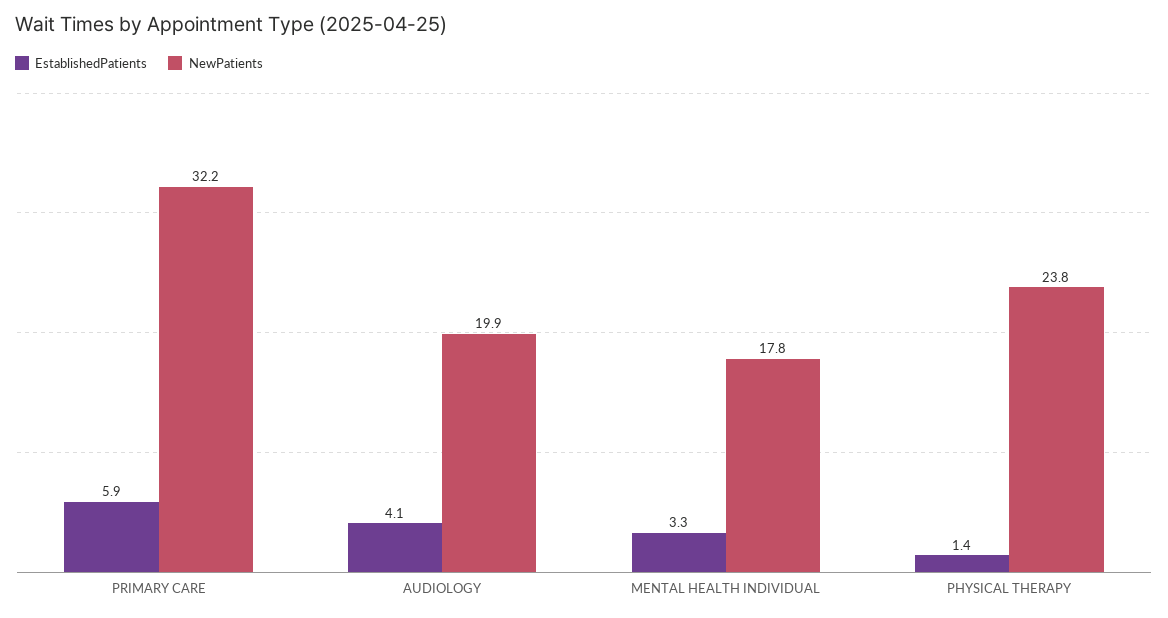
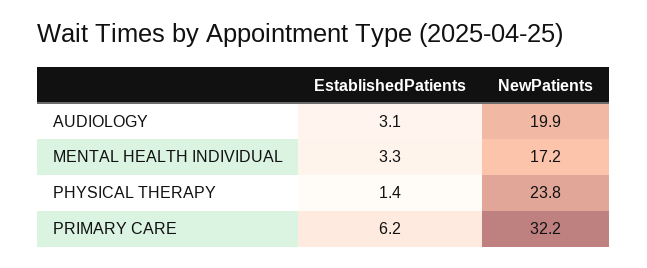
EstablishedPatients, PRIMARY CARE: 5.9 -> 6.2
EstablishedPatients, AUDIOLOGY: 4.1 -> 3.1
NewPatients, MENTAL HEALTH INDIVIDUAL: 17.8 -> 17.2

